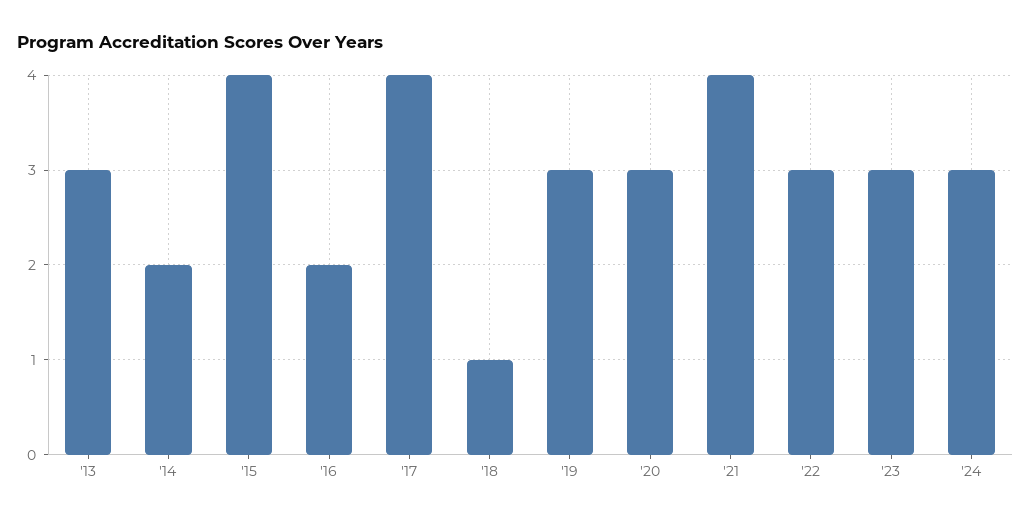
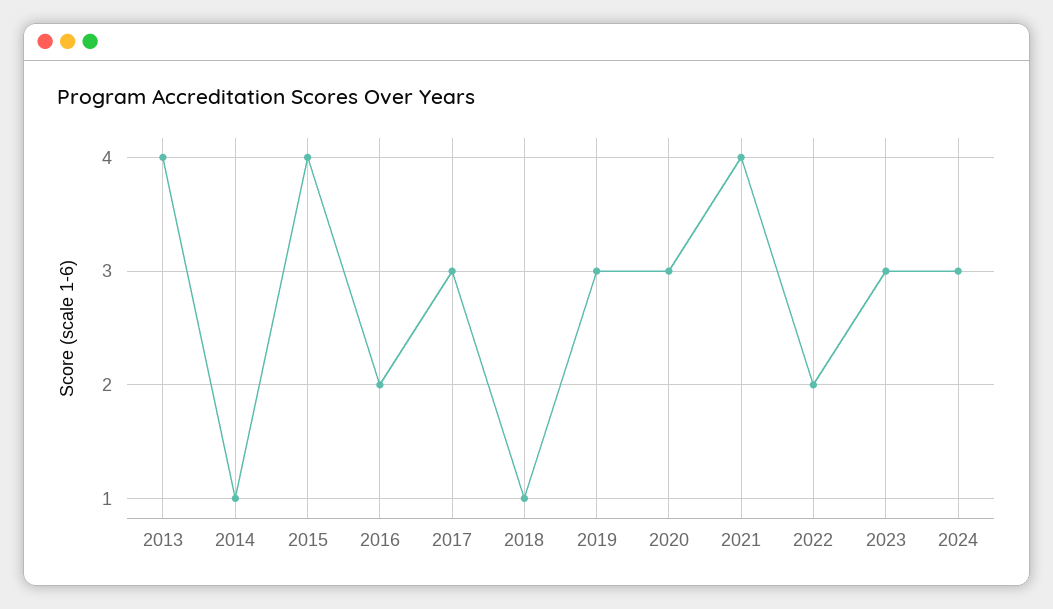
'13: 3 -> 4
'14: 2 -> 1
'17: 4 -> 3
'22: 3 -> 2

